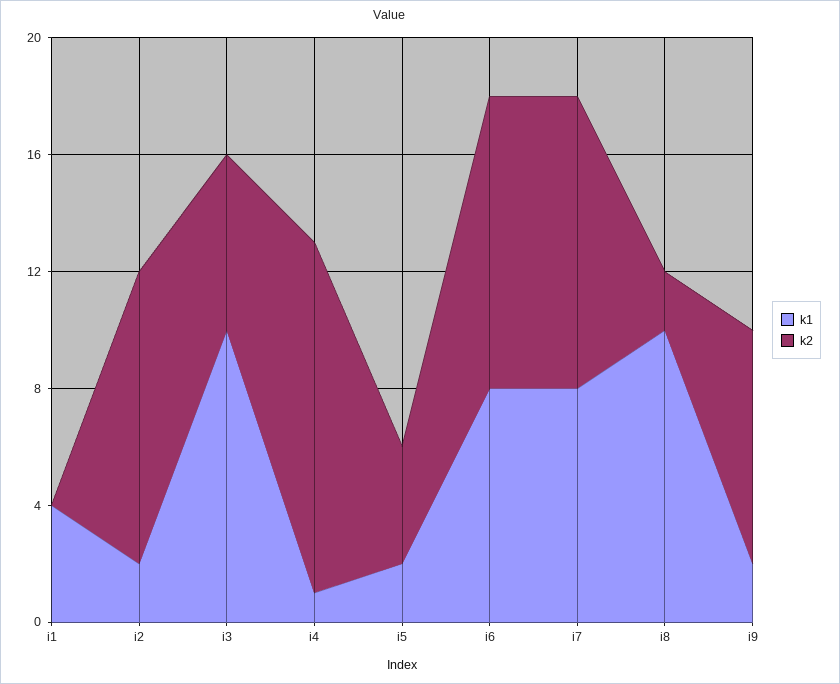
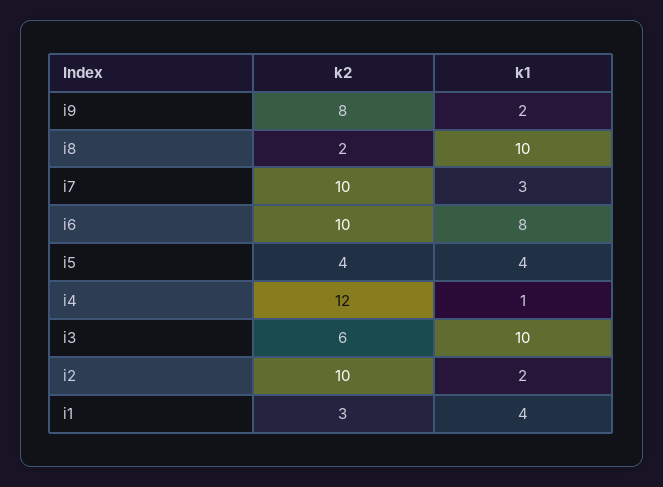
k2, i1: 0 -> 3
k1, i5: 2 -> 4
k1, i7: 8 -> 3

